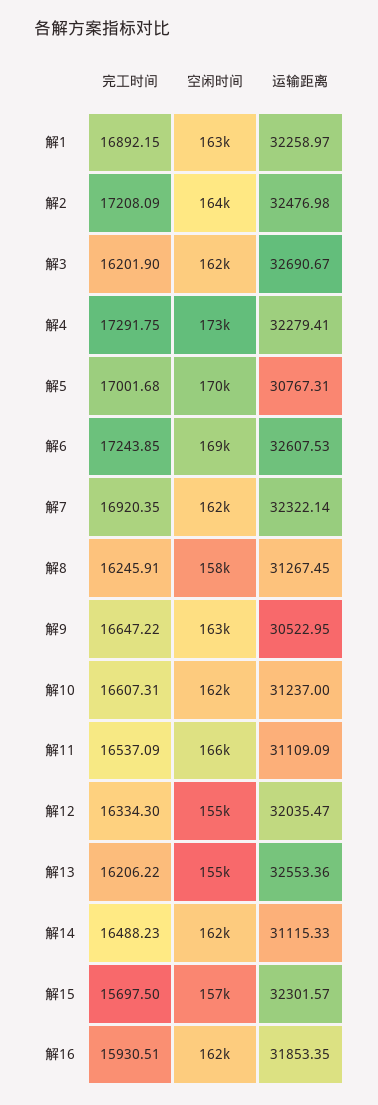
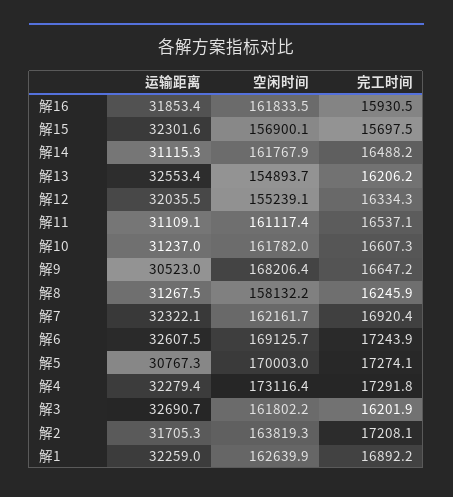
运输距离, 解2: 32476.98 -> 31705.3
完工时间, 解5: 17001.68 -> 17274.1
空闲时间, 解9: 163000 -> 168206.4
空闲时间, 解11: 166000 -> 161117.4

